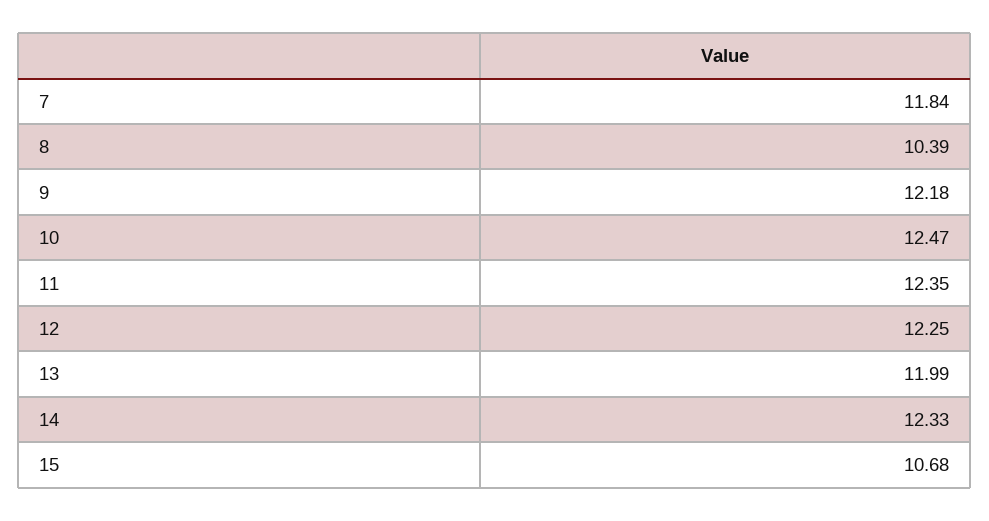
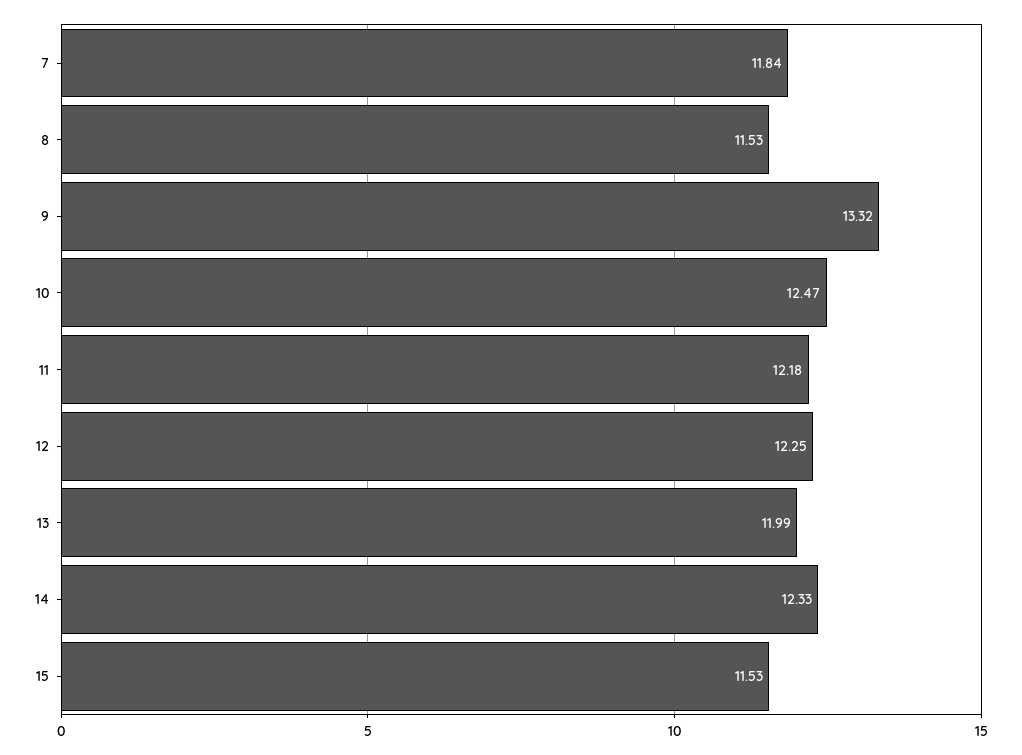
8: 10.39 -> 11.53
9: 12.18 -> 13.32
11: 12.35 -> 12.18
15: 10.68 -> 11.53

